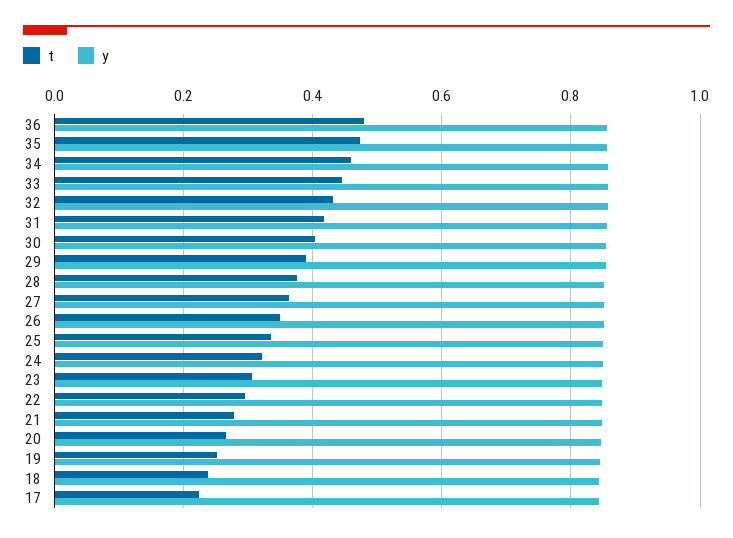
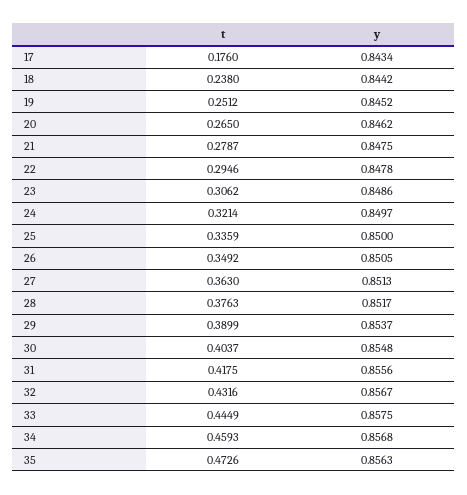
t, 36: 0.48 -> none
y, 36: 0.86 -> none
t, 17: 0.22 -> 0.176

